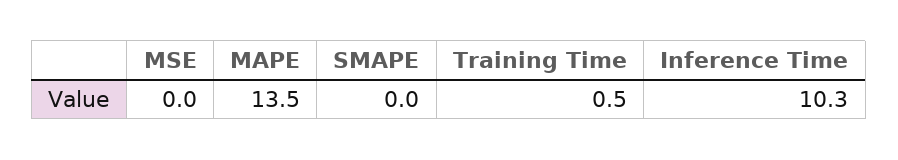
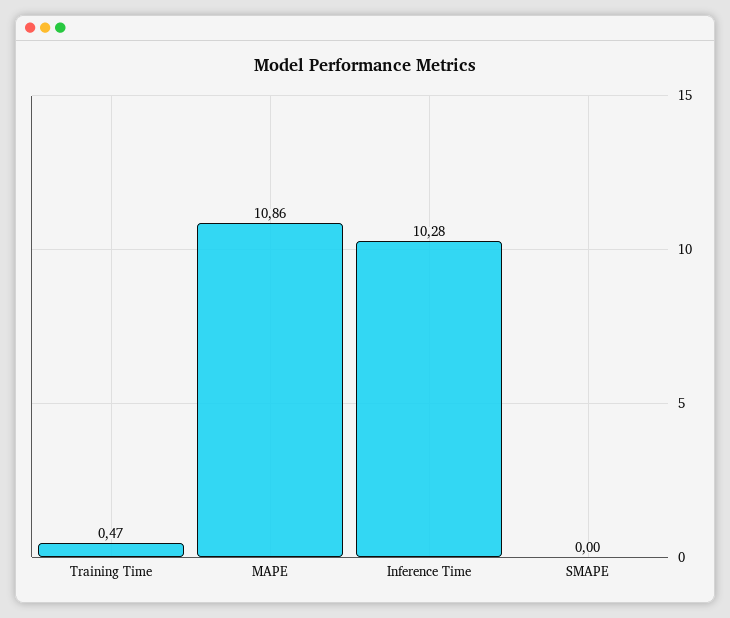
MSE: 0 -> none
MAPE: 13.5 -> 10.86

